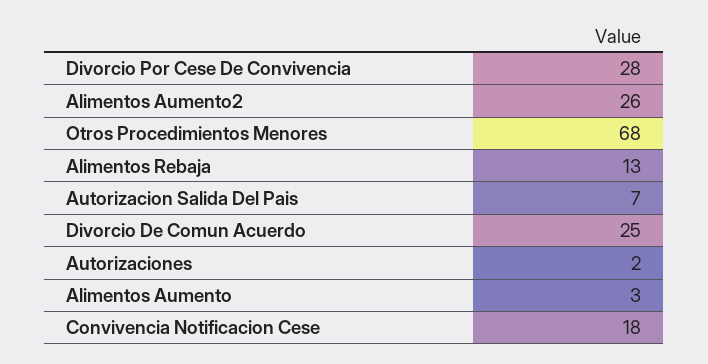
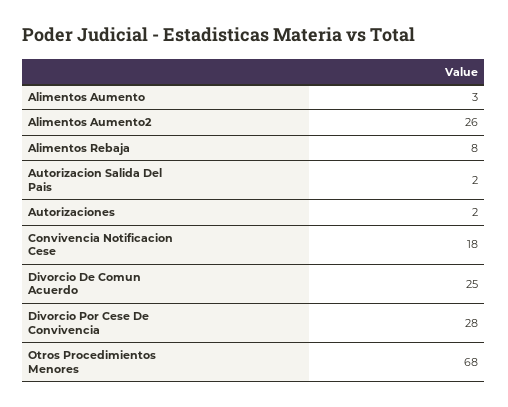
Alimentos Rebaja: 13 -> 8
Autorizacion Salida Del Pais: 7 -> 2

